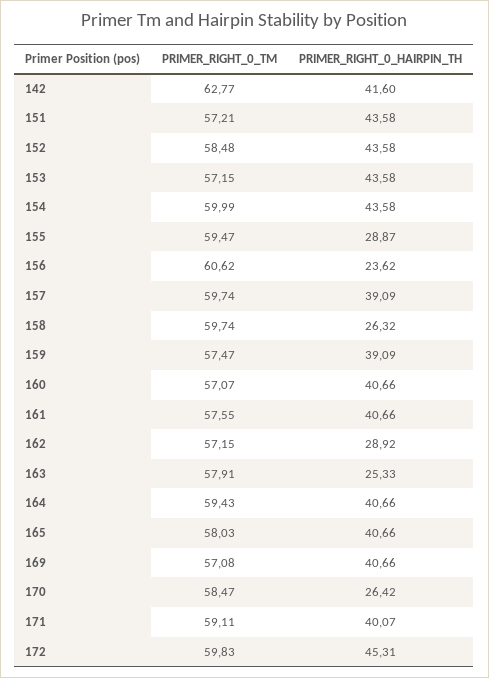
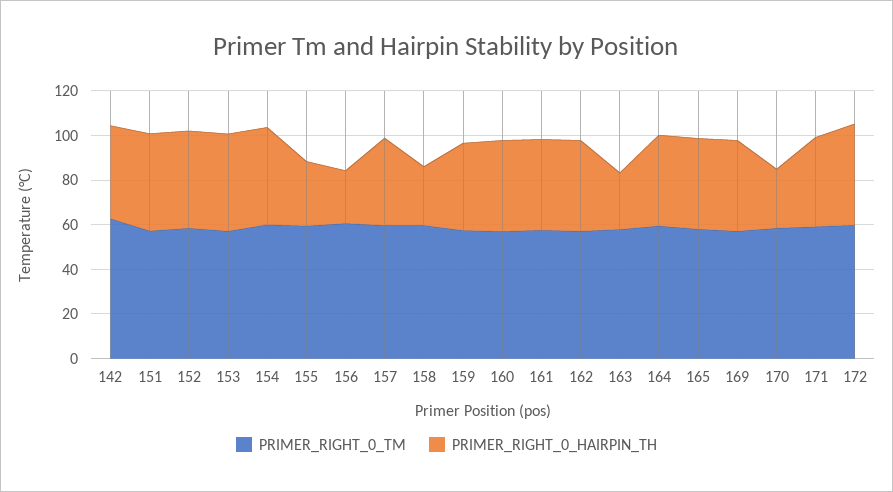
PRIMER_RIGHT_0_HAIRPIN_TH, 162: 28.92 -> 40

